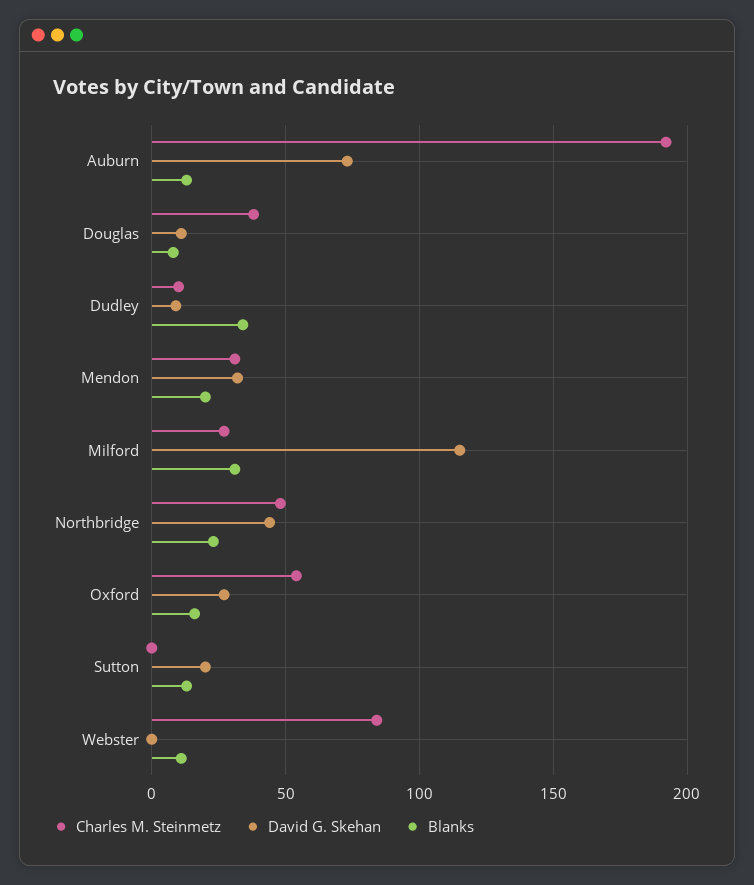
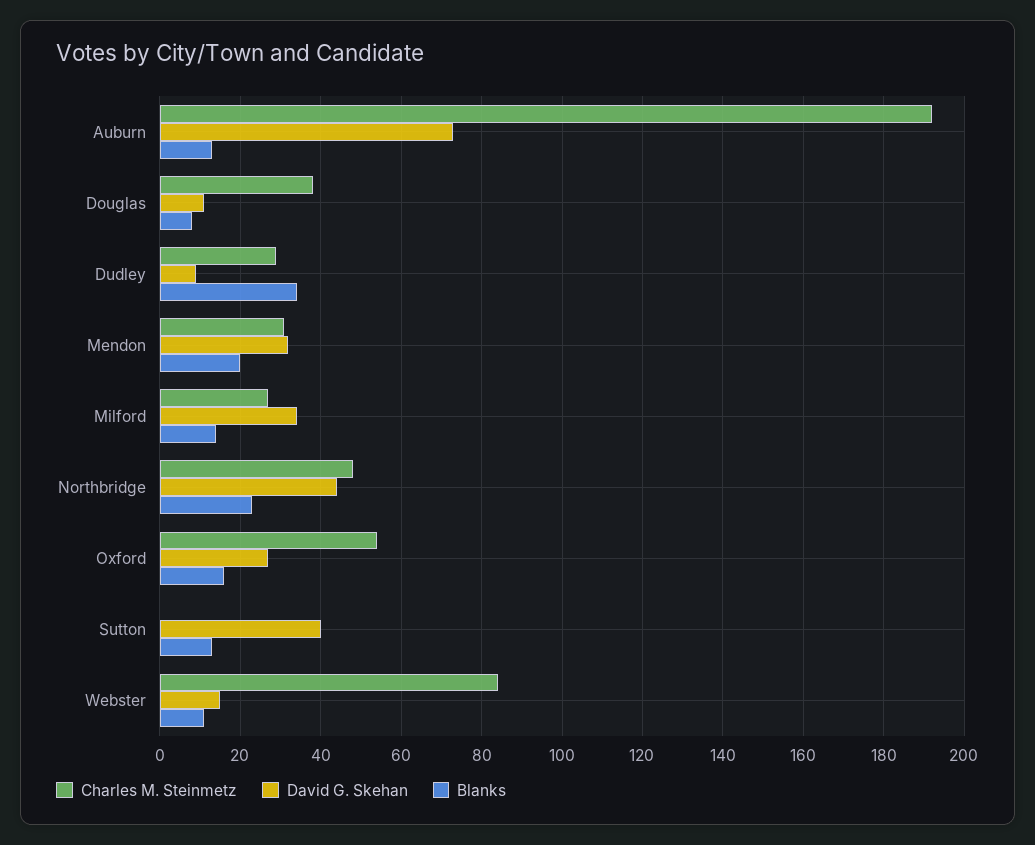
Charles M. Steinmetz, Dudley: 10 -> 30
David G. Skehan, Milford: 115 -> 35
Blanks, Milford: 30 -> 15
David G. Skehan, Sutton: 20 -> 40
David G. Skehan, Webster: 0 -> 15

